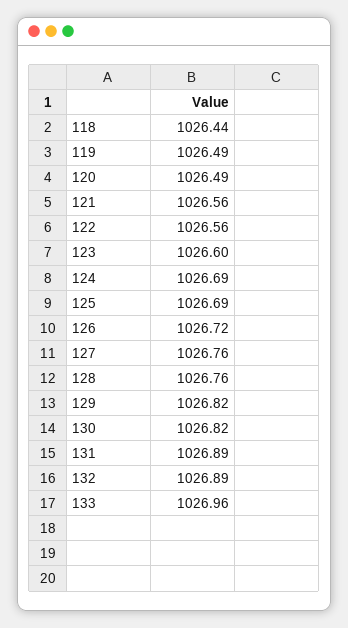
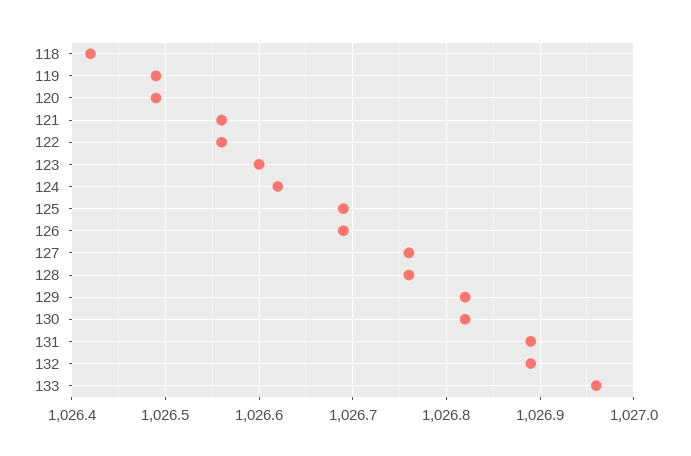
118: 1026.44 -> 1026.42
124: 1026.69 -> 1026.62
126: 1026.72 -> 1026.69

